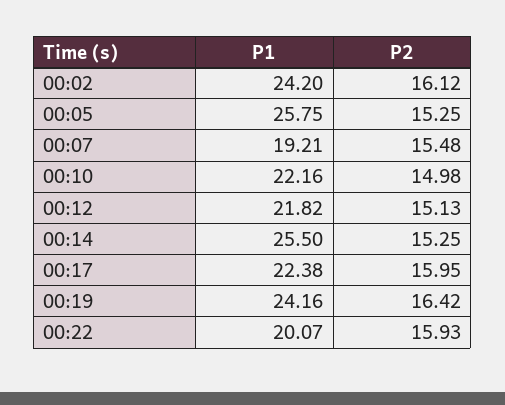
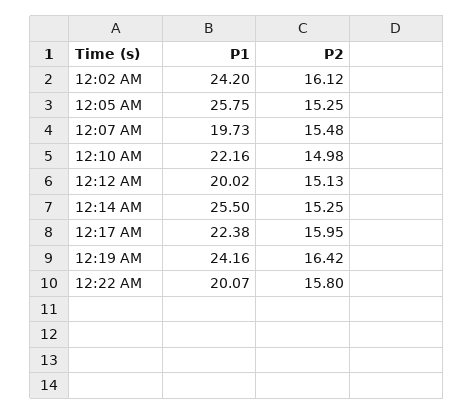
P1, 00:07: 19.21 -> 19.73
P1, 00:12: 21.82 -> 20.02
P2, 00:22: 15.93 -> 15.8

